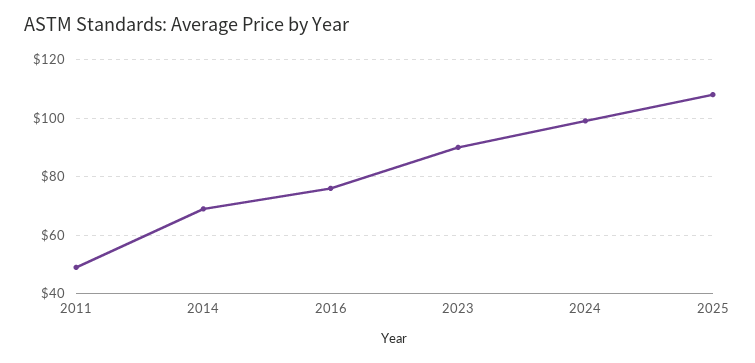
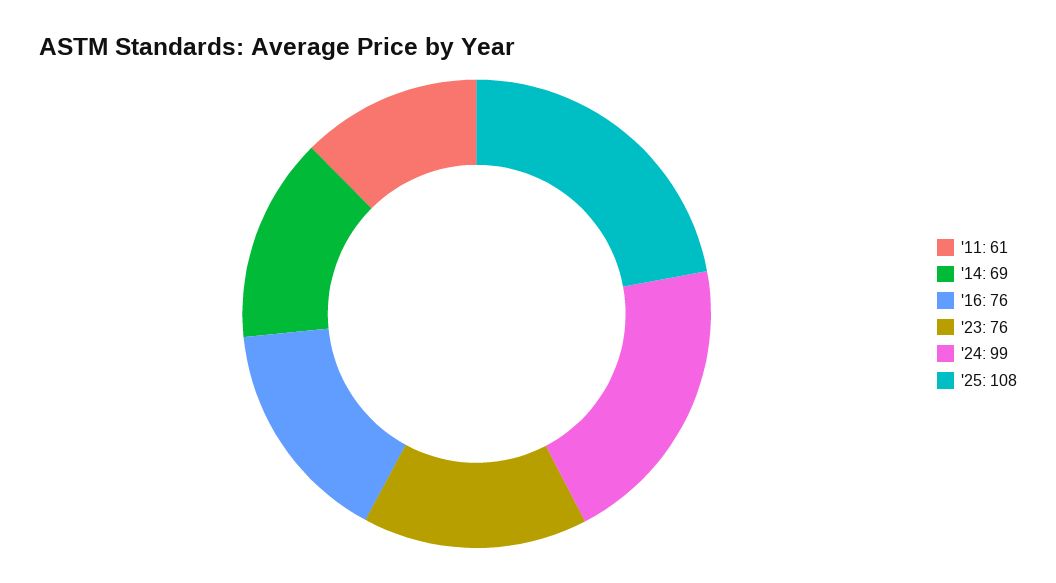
2011: 50 -> 61
2023: 90 -> 76

